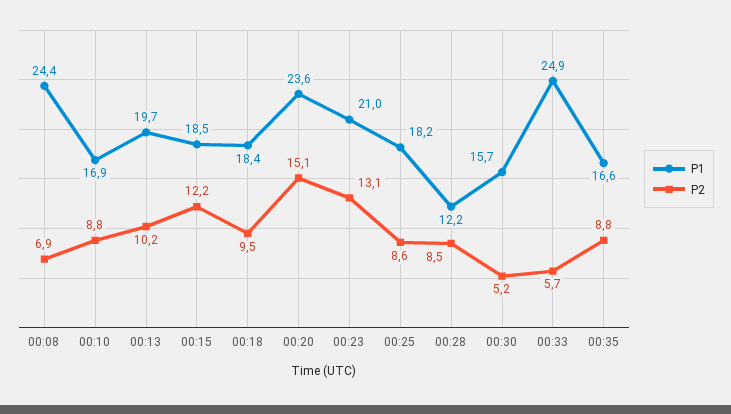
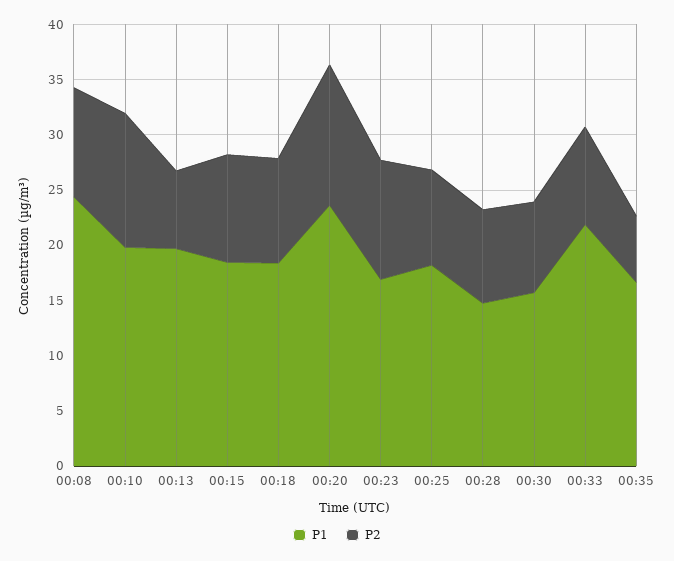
P2, 00:08: 6.9 -> 10
P1, 00:10: 16.9 -> 20
P2, 00:10: 8.8 -> 12
P2, 00:13: 10.2 -> 7
P2, 00:15: 12.2 -> 10
P2, 00:20: 15.1 -> 13
P1, 00:23: 21 -> 17
P2, 00:23: 13.1 -> 11
P1, 00:28: 12.2 -> 15
P2, 00:30: 5.2 -> 8
P1, 00:33: 24.9 -> 22
P2, 00:33: 5.7 -> 9
P2, 00:35: 8.8 -> 6

